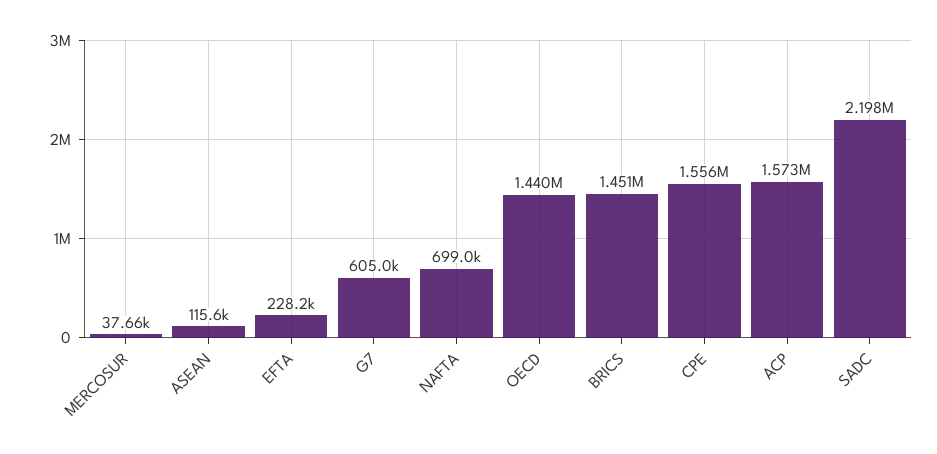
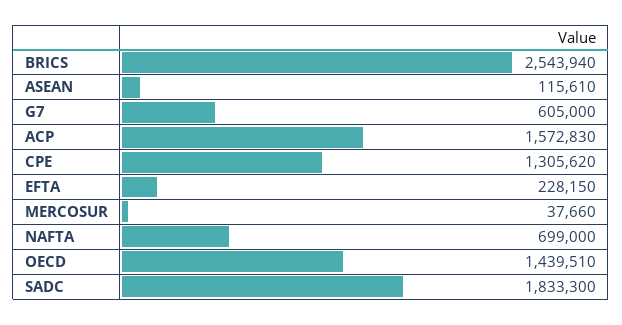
BRICS: 1451000 -> 2543940
CPE: 1556000 -> 1305620
SADC: 2198000 -> 1833300

